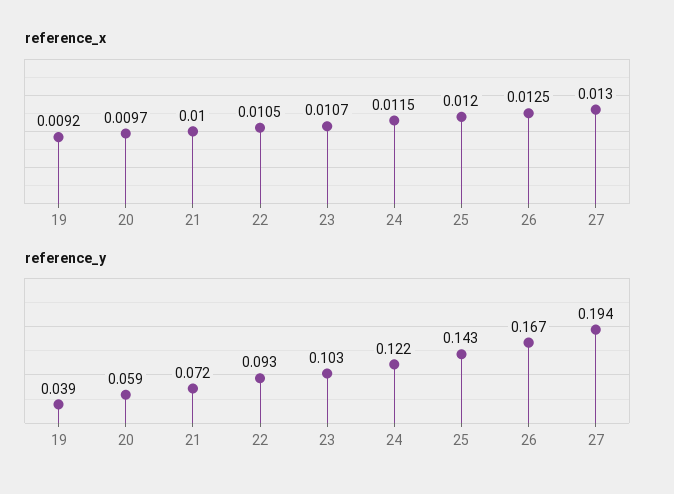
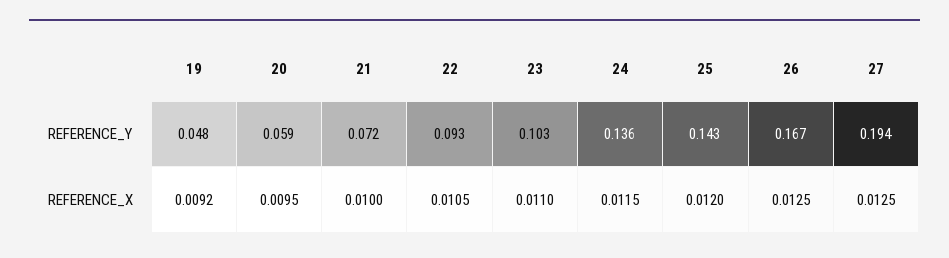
reference_x, 20: 0.0097 -> 0.0095
reference_x, 23: 0.0107 -> 0.011
reference_x, 27: 0.013 -> 0.0125
reference_y, 19: 0.039 -> 0.048
reference_y, 24: 0.122 -> 0.136

